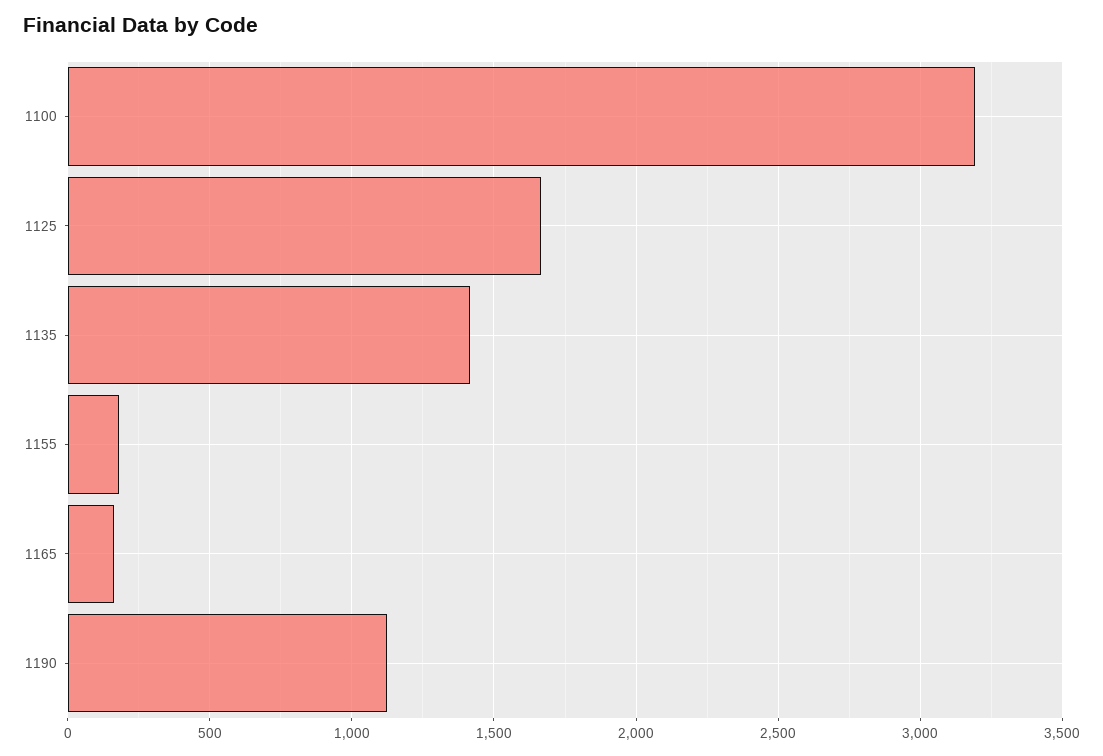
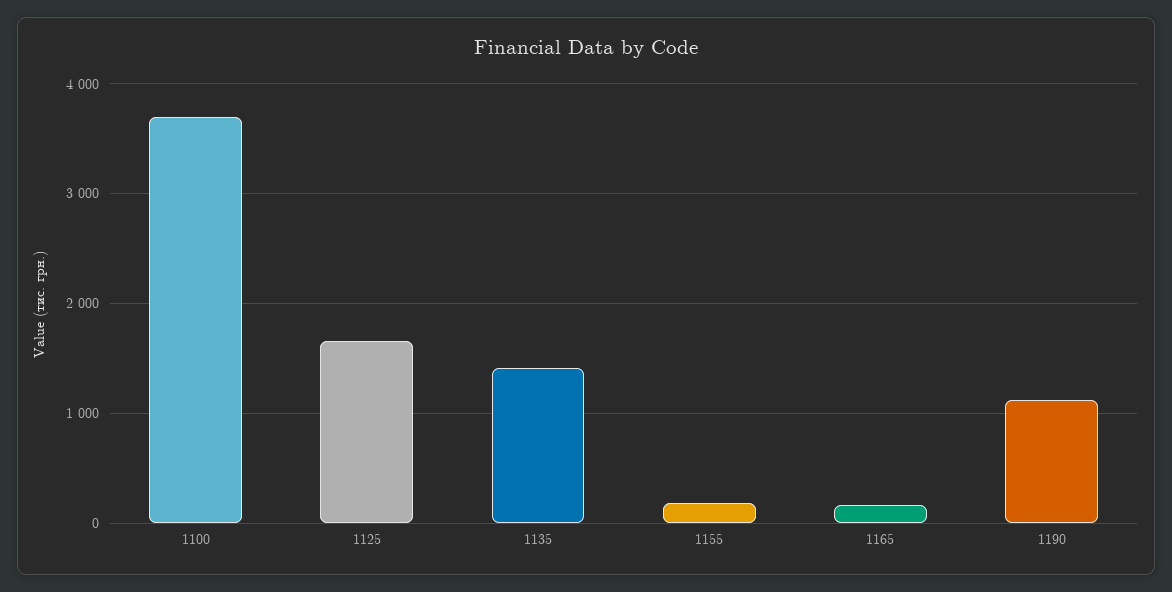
1100: 3200 -> 3700

